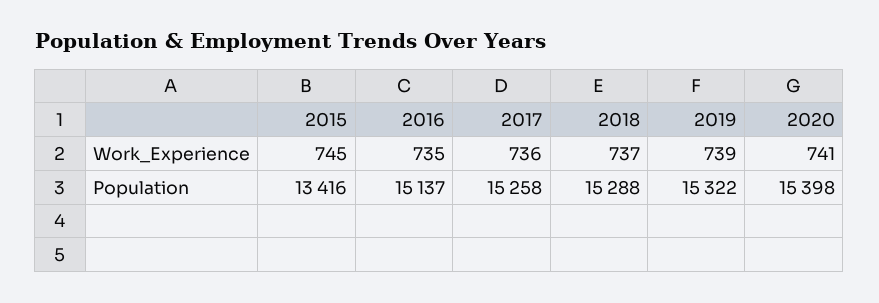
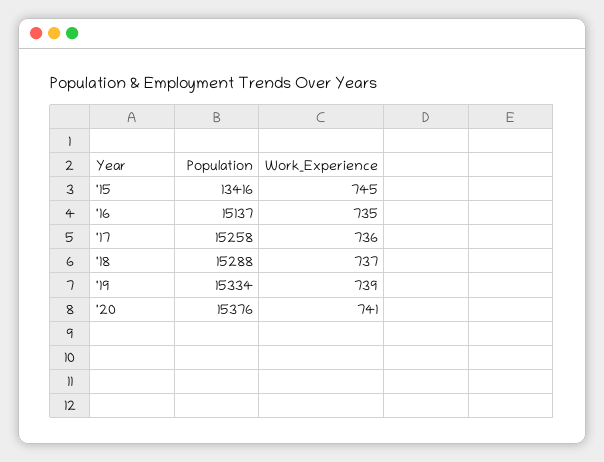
2019, Population: 15322 -> 15334
2020, Population: 15398 -> 15376

